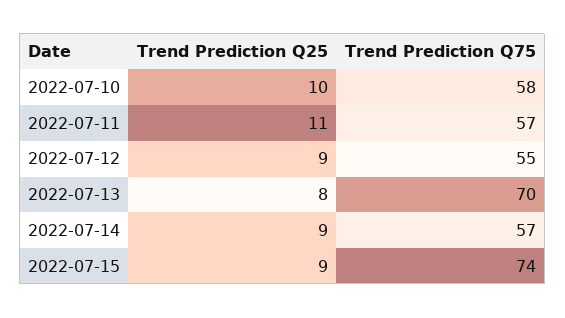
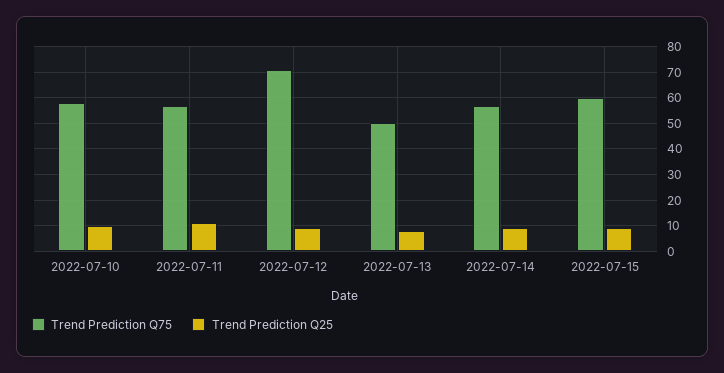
Trend Prediction Q75, 2022-07-12: 55 -> 70
Trend Prediction Q75, 2022-07-13: 70 -> 50
Trend Prediction Q75, 2022-07-15: 74 -> 60

